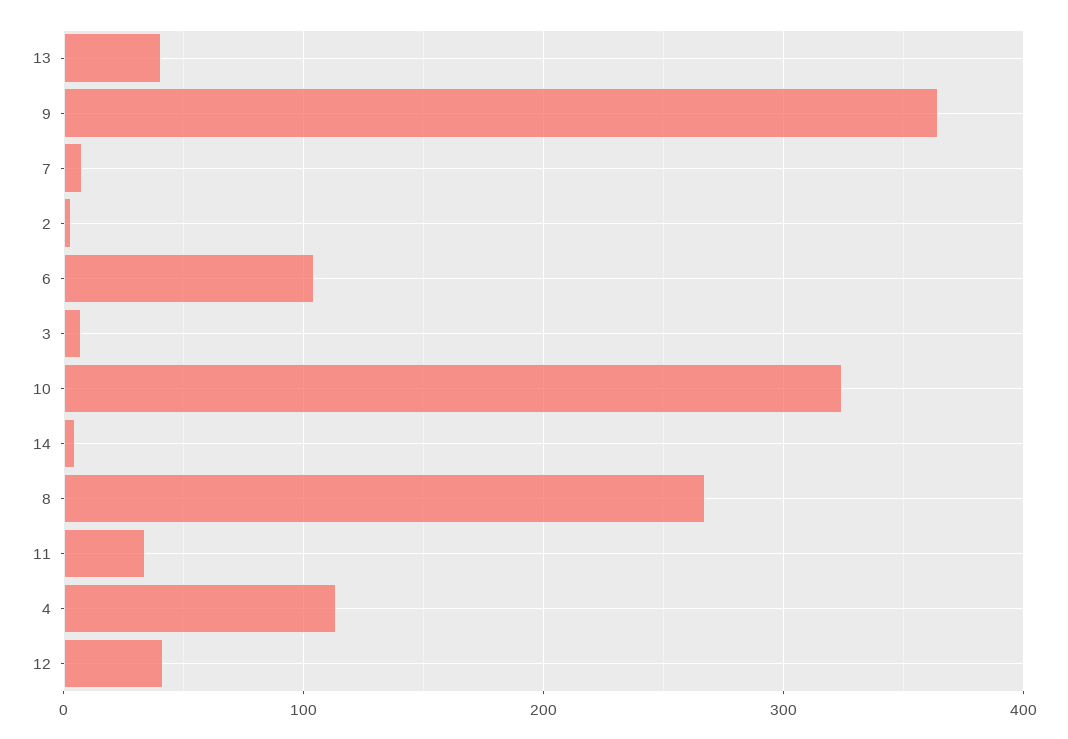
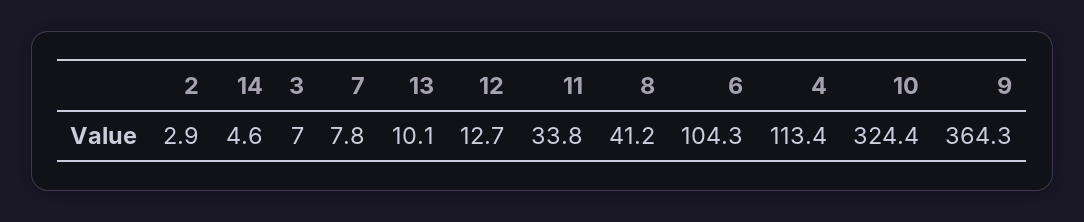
13: 40 -> 10.1
8: 270 -> 41.2
12: 40 -> 12.7

